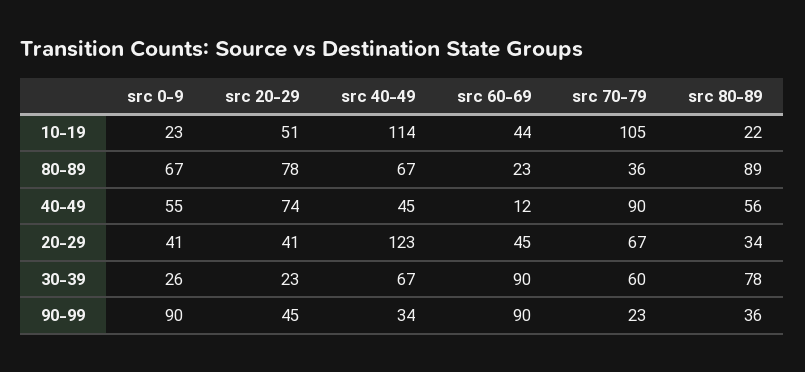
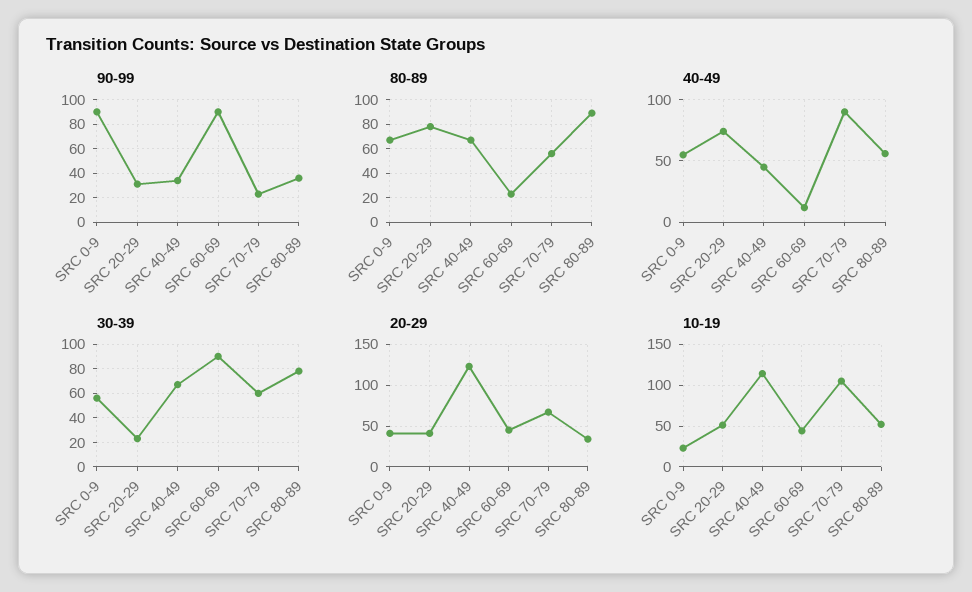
10-19, src 80-89: 22 -> 50
80-89, src 70-79: 36 -> 55
30-39, src 0-9: 26 -> 55
90-99, src 20-29: 45 -> 30

